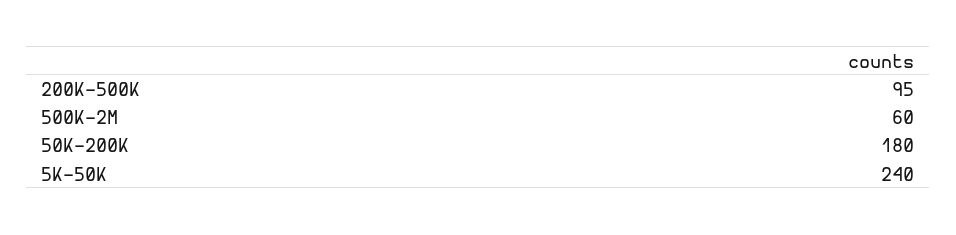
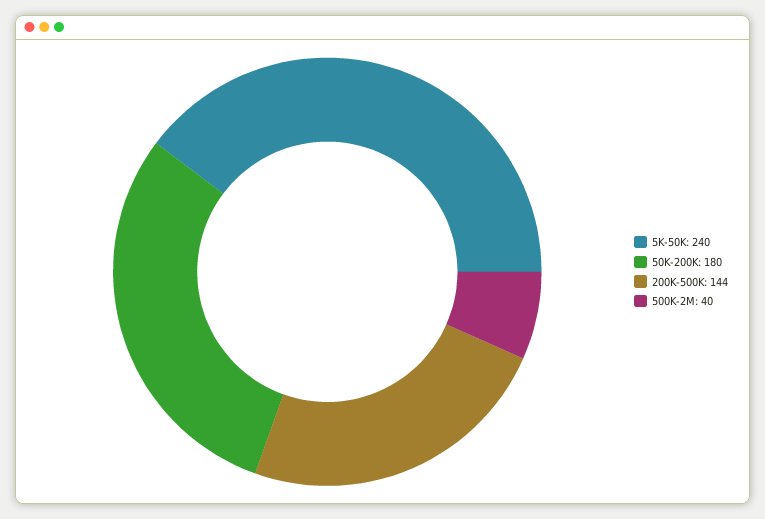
200K-500K: 95 -> 144
500K-2M: 60 -> 40

